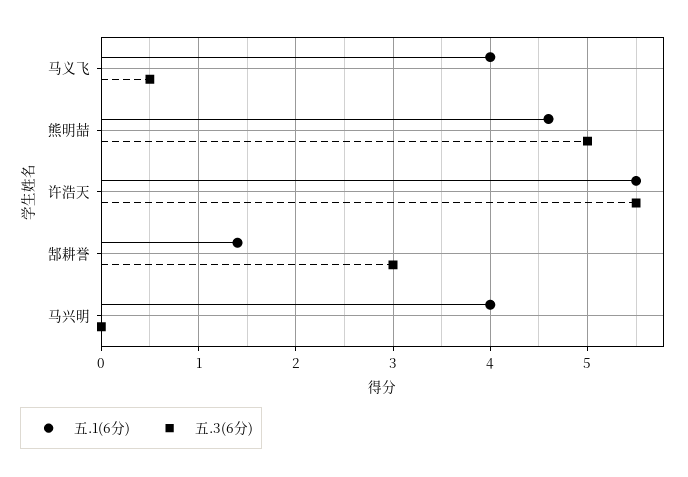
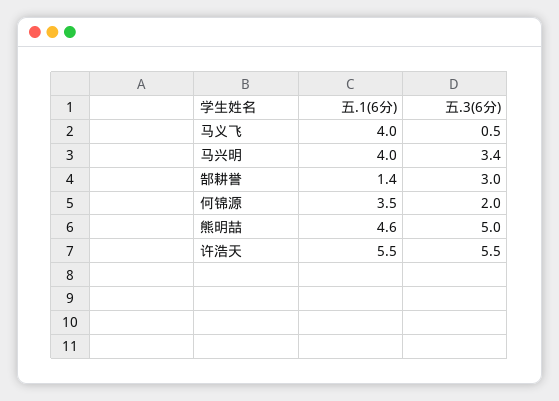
五.3(6分), 马兴明: 0 -> 3.4
五.1(6分), 何锦源: none -> 3.5
五.3(6分), 何锦源: none -> 2

